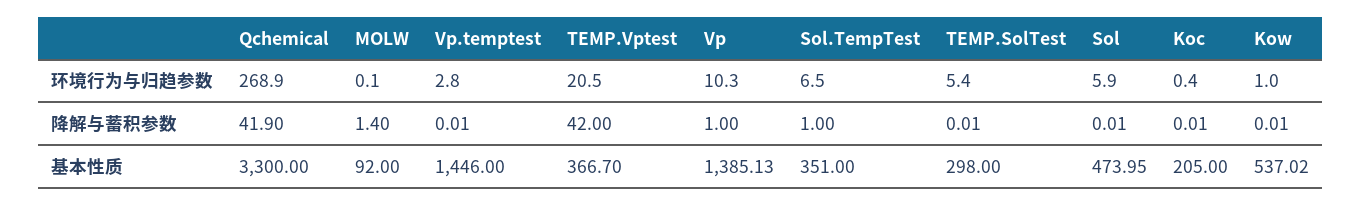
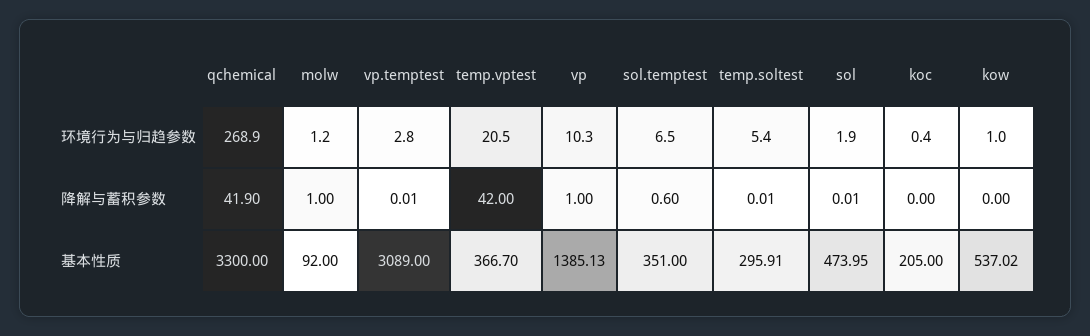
MOLW, 环境行为与归趋参数: 0.1 -> 1.2
Sol, 环境行为与归趋参数: 5.9 -> 1.9
MOLW, 降解与蓄积参数: 1.4 -> 1
Sol.TempTest, 降解与蓄积参数: 1 -> 0.6
Koc, 降解与蓄积参数: 0.01 -> 0
Kow, 降解与蓄积参数: 0.01 -> 0
Vp.temptest, 基本性质: 1446 -> 3089
TEMP.SolTest, 基本性质: 298 -> 295.91

